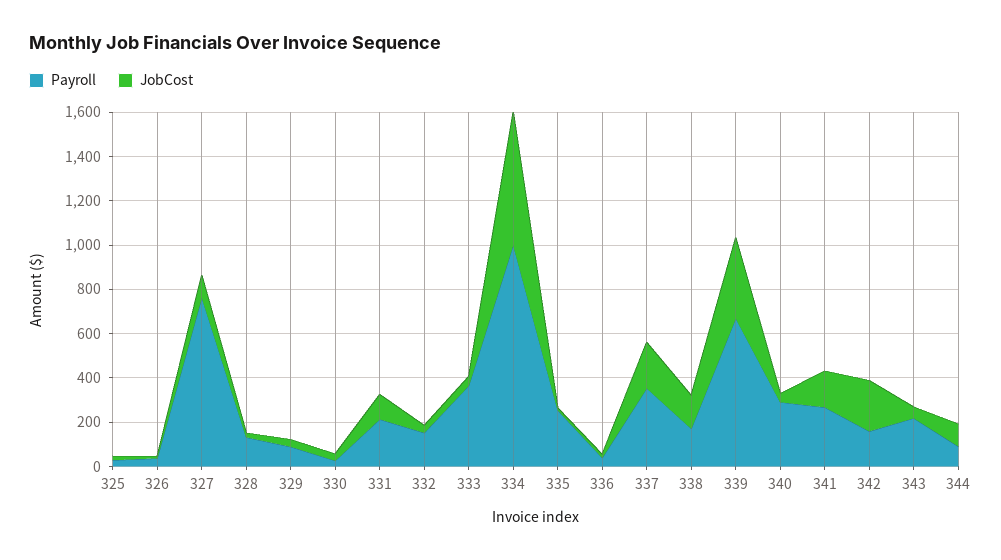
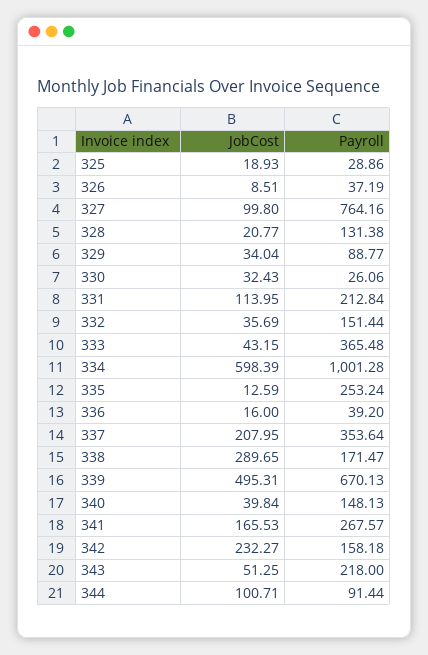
JobCost, 338: 150 -> 289.65
JobCost, 339: 350 -> 495.31
Payroll, 340: 300 -> 148.13

